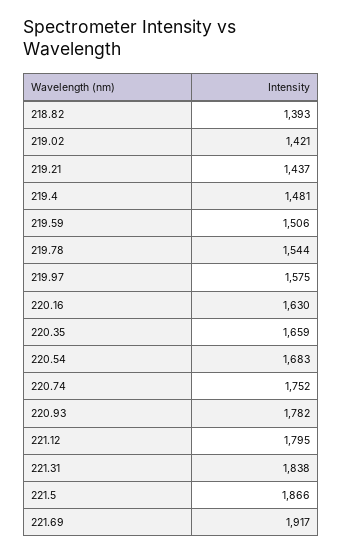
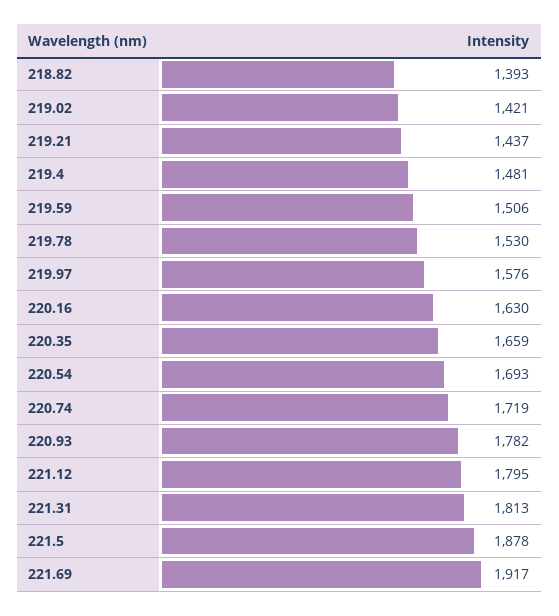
219.78: 1544 -> 1530
219.97: 1575 -> 1576
220.54: 1683 -> 1693
220.74: 1752 -> 1719
221.31: 1838 -> 1813
221.5: 1866 -> 1878

